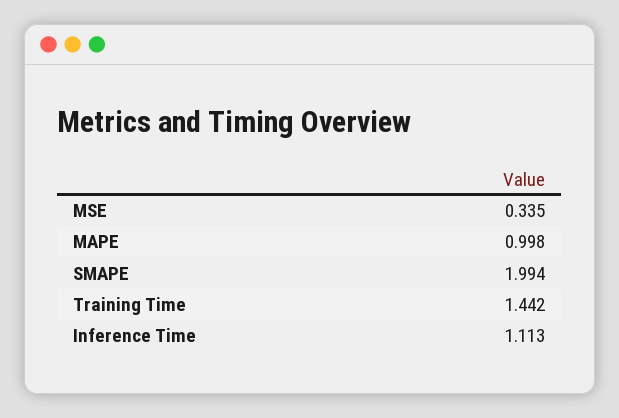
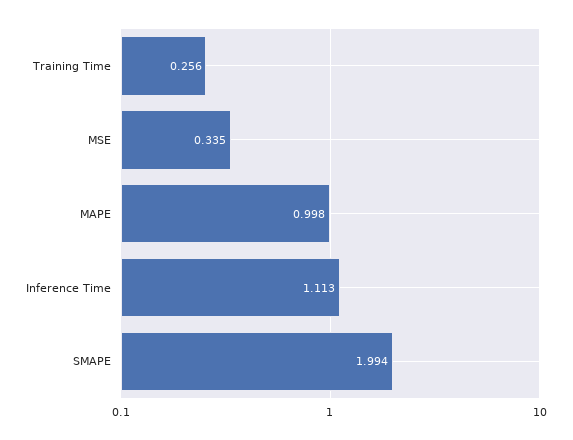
Training Time: 1.442 -> 0.256

